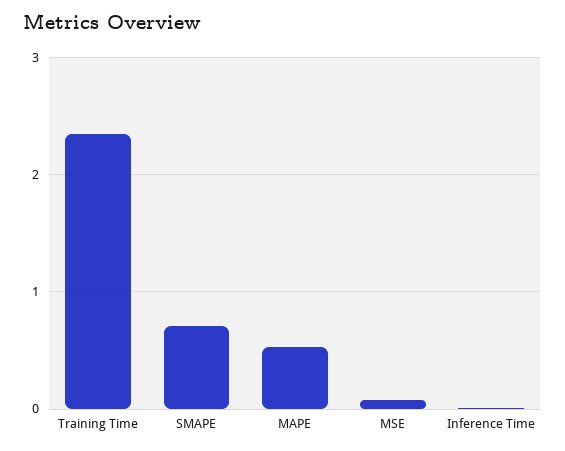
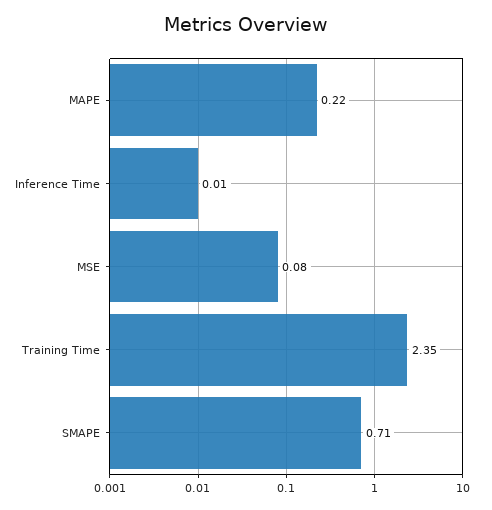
MAPE: 0.5 -> 0.22

